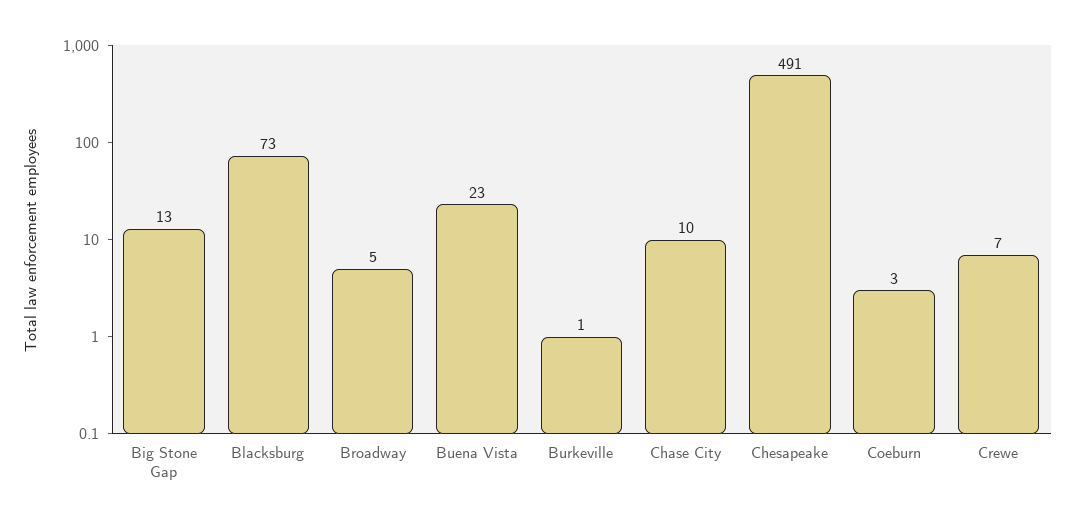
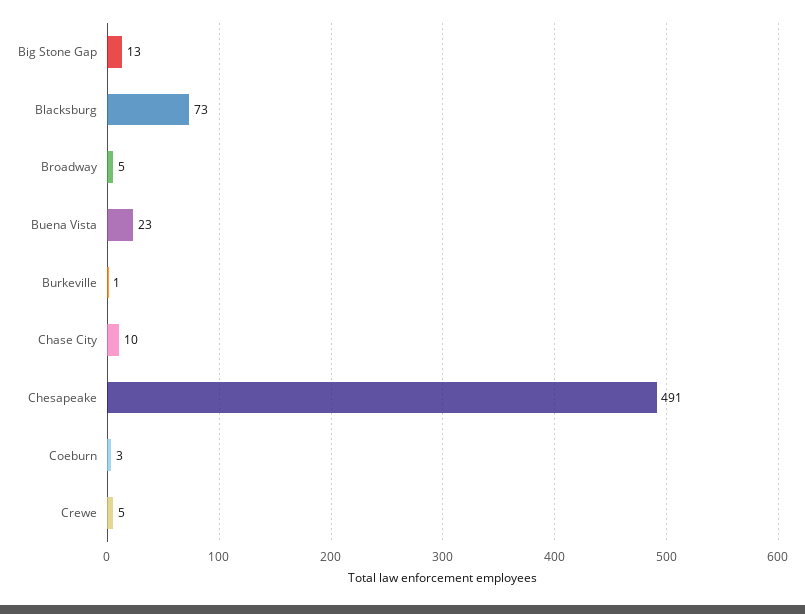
Crewe: 7 -> 5

